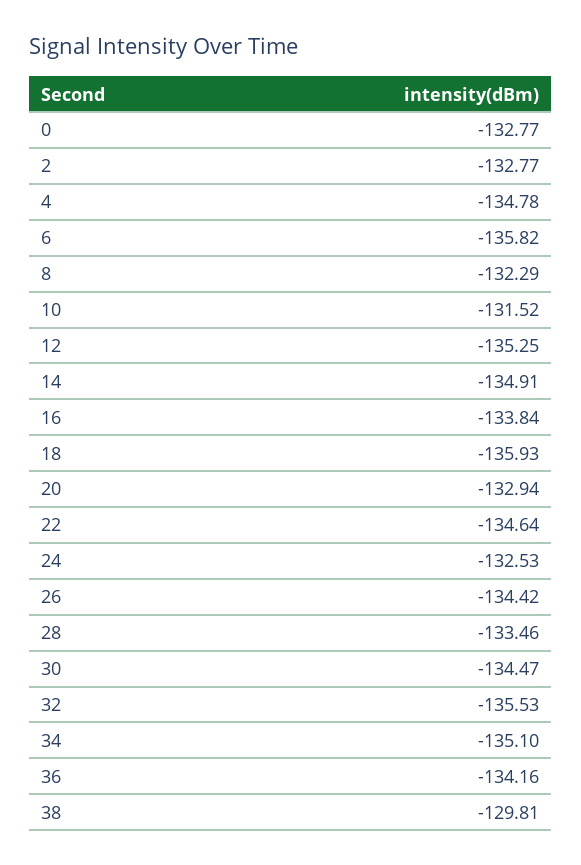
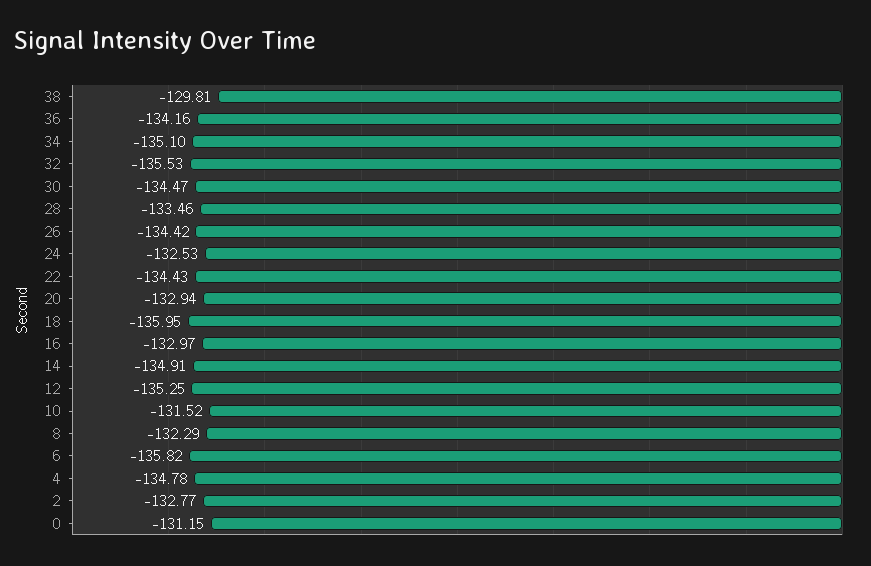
0: -132.77 -> -131.15
16: -133.84 -> -132.97
18: -135.93 -> -135.95
22: -134.64 -> -134.43

